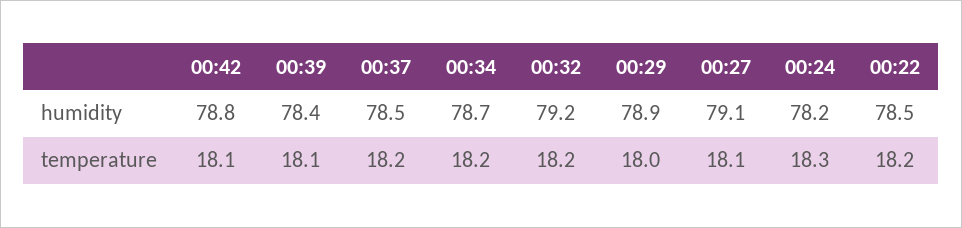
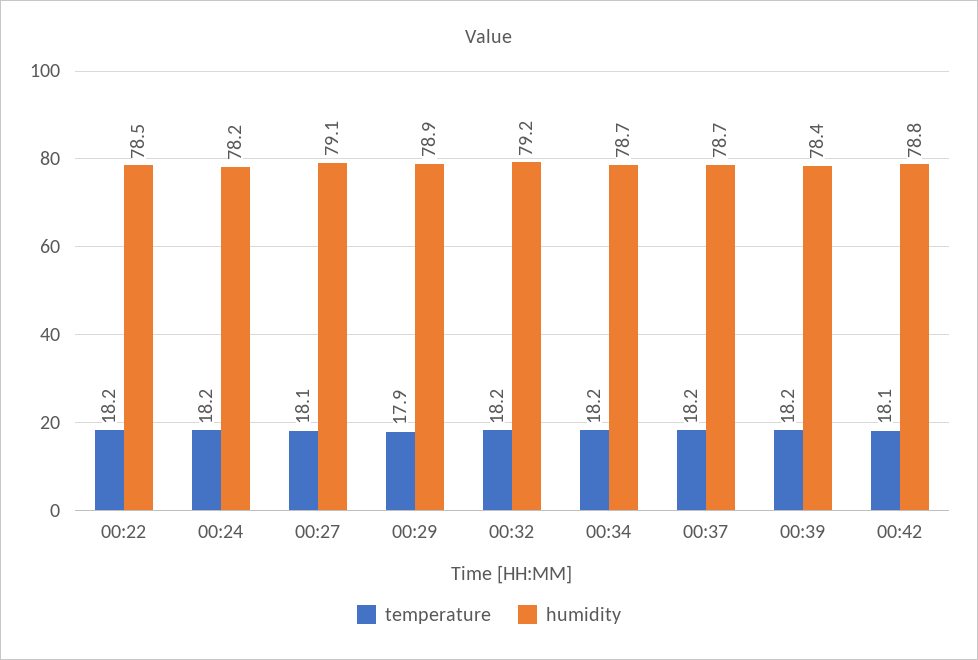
humidity, 00:37: 78.5 -> 78.7
temperature, 00:39: 18.1 -> 18.2
temperature, 00:29: 18 -> 17.9
temperature, 00:24: 18.3 -> 18.2

